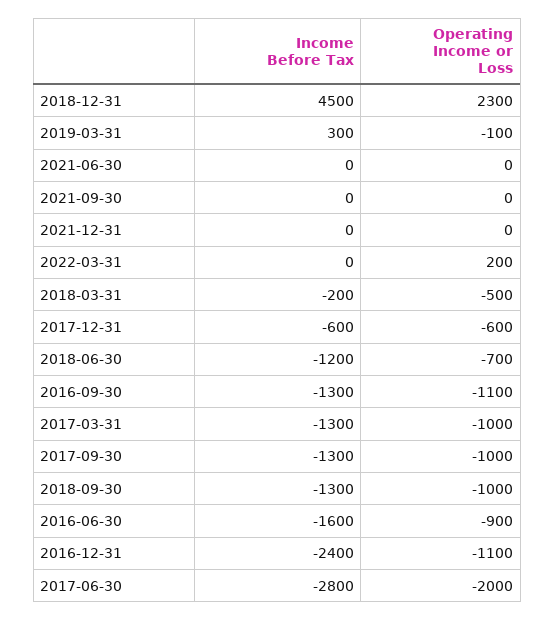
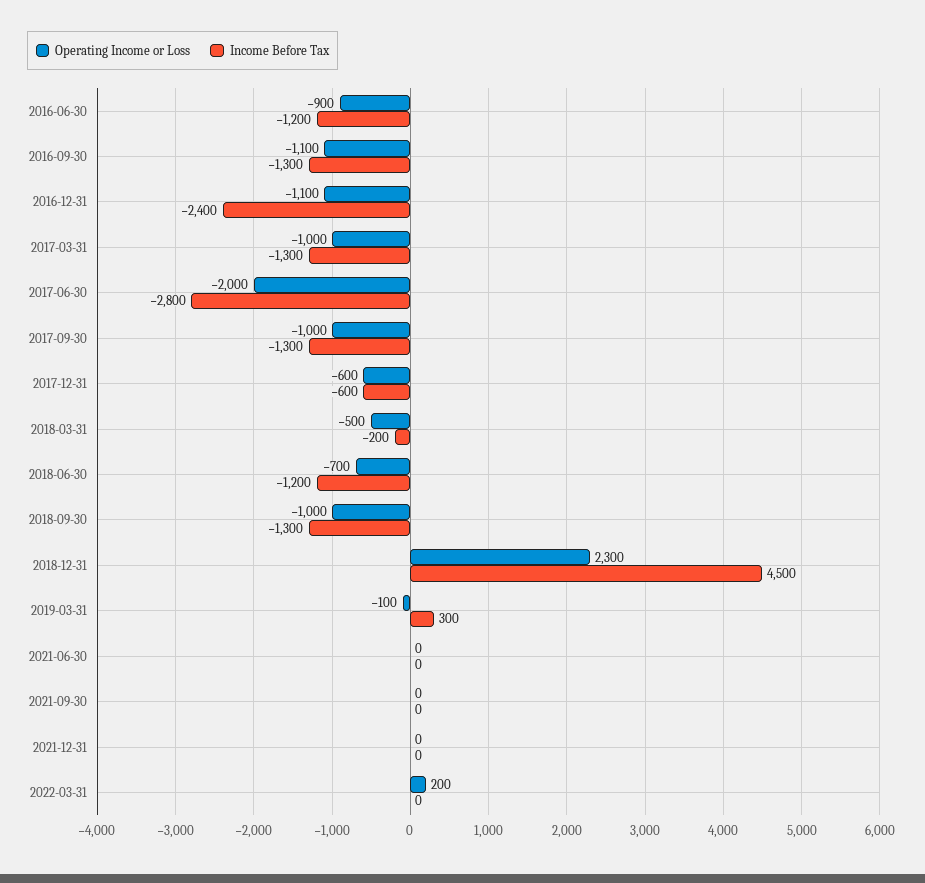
Income Before Tax, 2016-06-30: -1600 -> -1200

